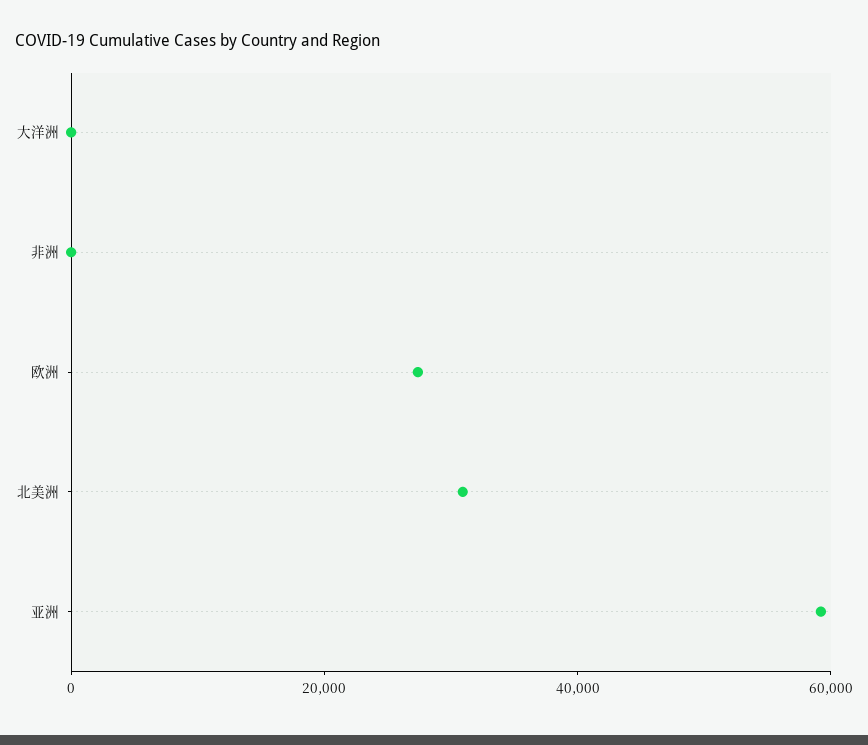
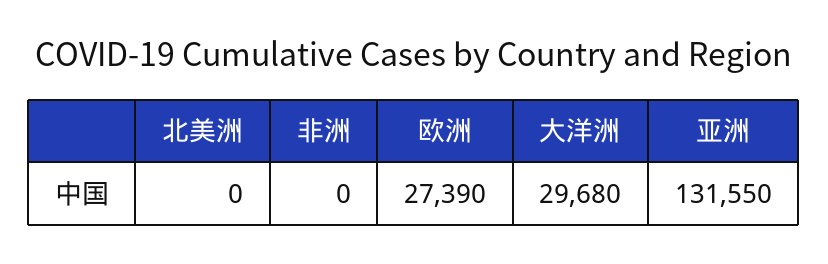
大洋洲: 0 -> 29680
北美洲: 30000 -> 0
亚洲: 60000 -> 131550

